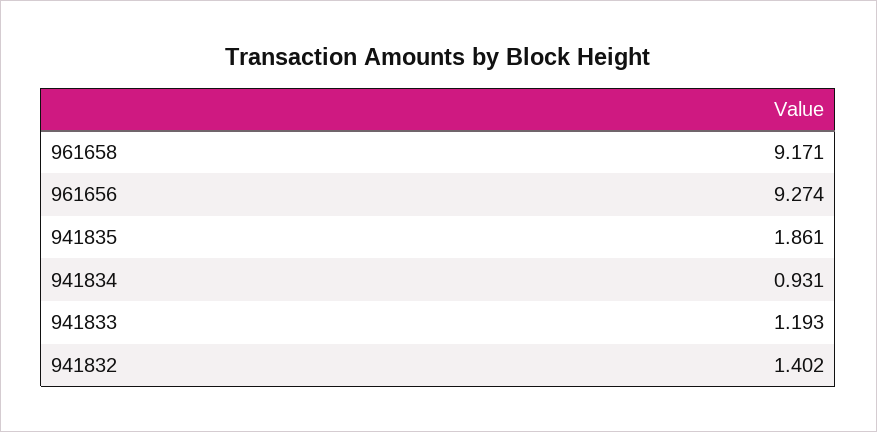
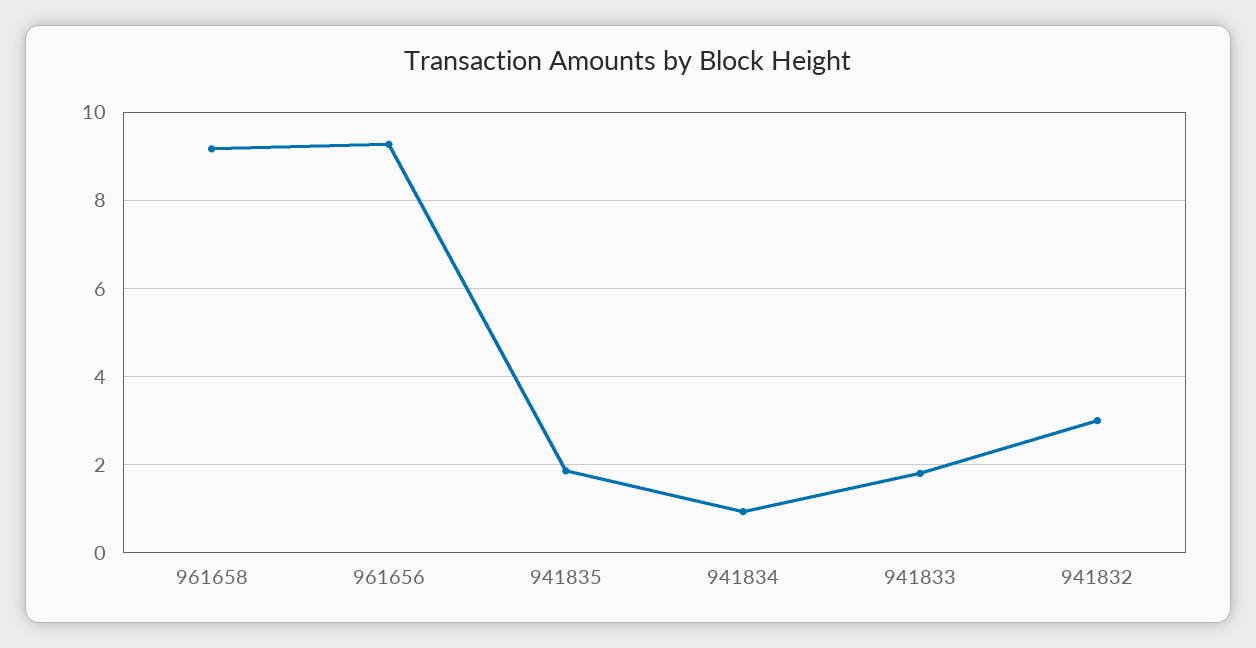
941833: 1.193 -> 1.8
941832: 1.402 -> 3

